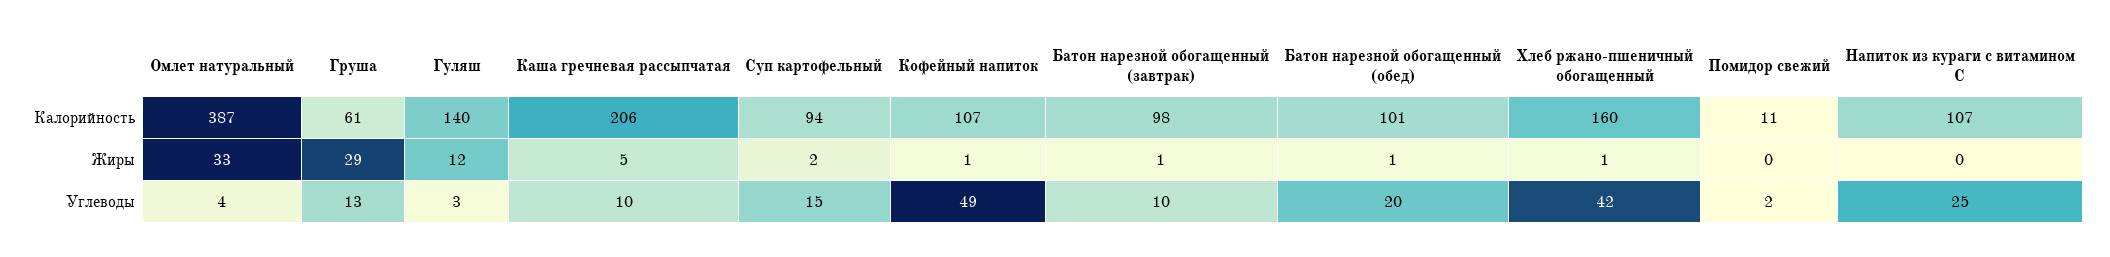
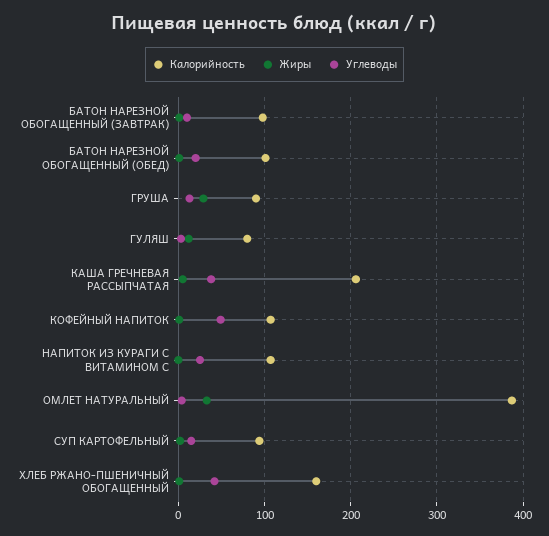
Калорийность, Груша: 61 -> 90
Калорийность, Гуляш: 140 -> 80
Калорийность, Помидор свежий: 11 -> none
Жиры, Помидор свежий: 0 -> none
Углеводы, Каша гречневая рассыпчатая: 10 -> 40
Углеводы, Помидор свежий: 2 -> none

